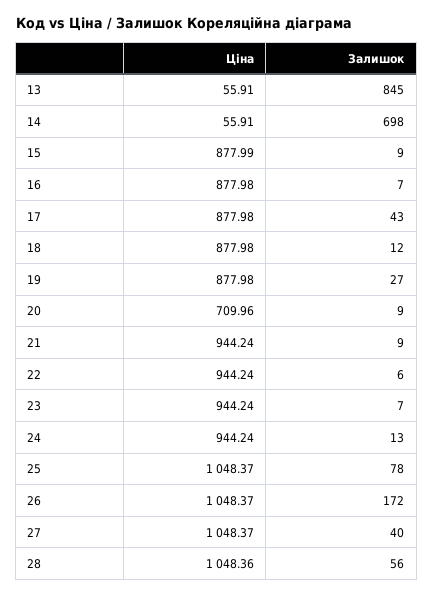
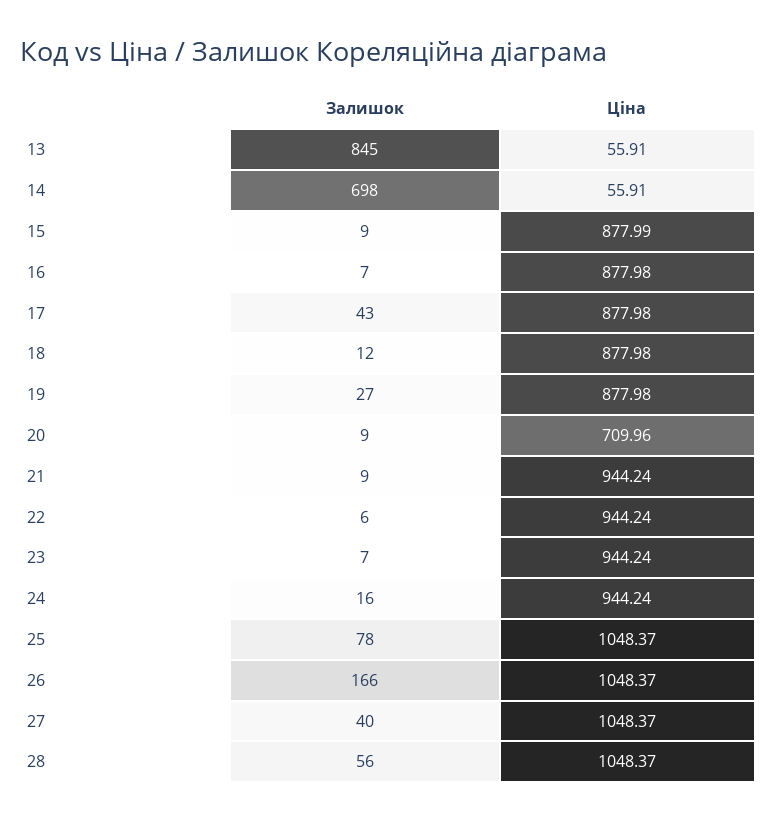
Залишок, 24: 13 -> 16
Залишок, 26: 172 -> 166
Ціна, 28: 1048.36 -> 1048.37

